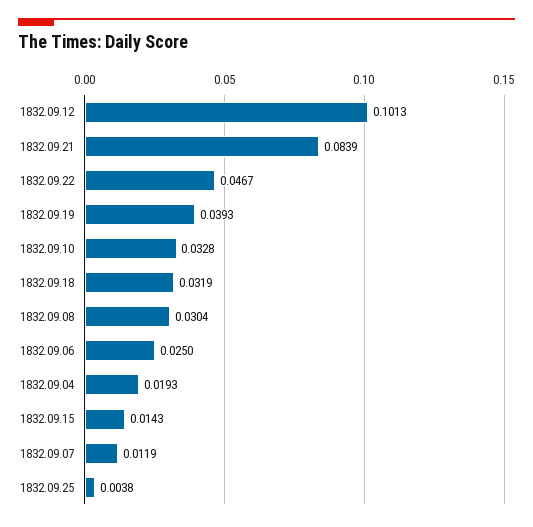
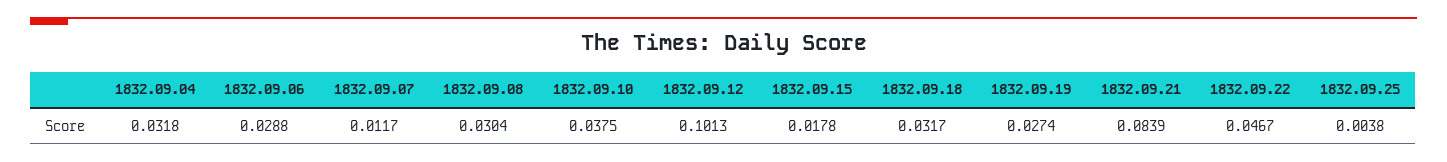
1832.09.19: 0.0393 -> 0.0274
1832.09.10: 0.0328 -> 0.0375
1832.09.18: 0.0319 -> 0.0317
1832.09.06: 0.025 -> 0.0288
1832.09.04: 0.0193 -> 0.0318
1832.09.15: 0.0143 -> 0.0178
1832.09.07: 0.0119 -> 0.0117

